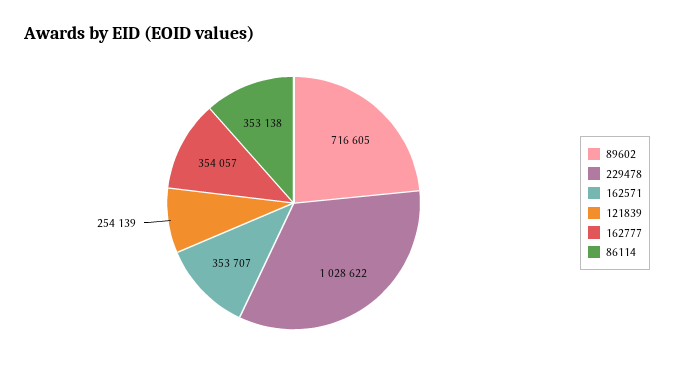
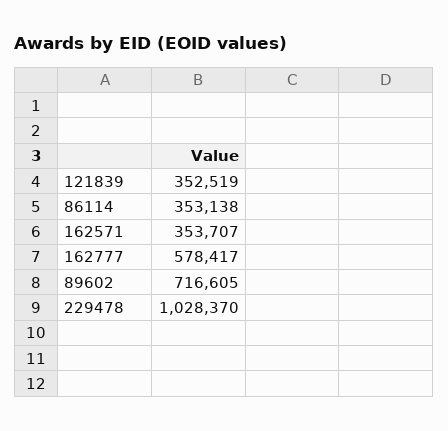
229478: 1028622 -> 1028370
121839: 254139 -> 352519
162777: 354057 -> 578417

